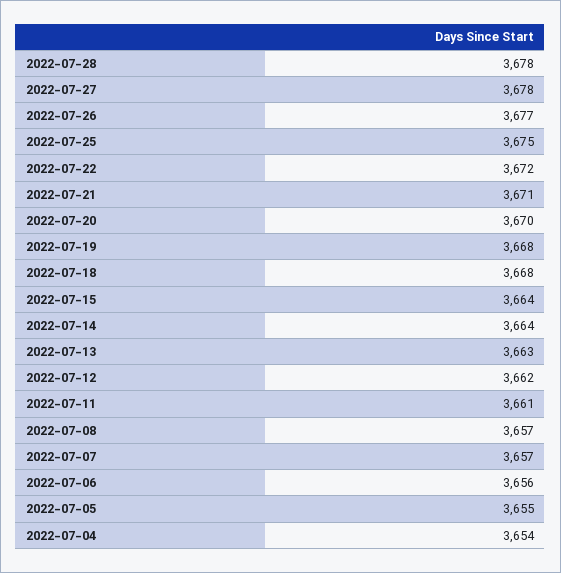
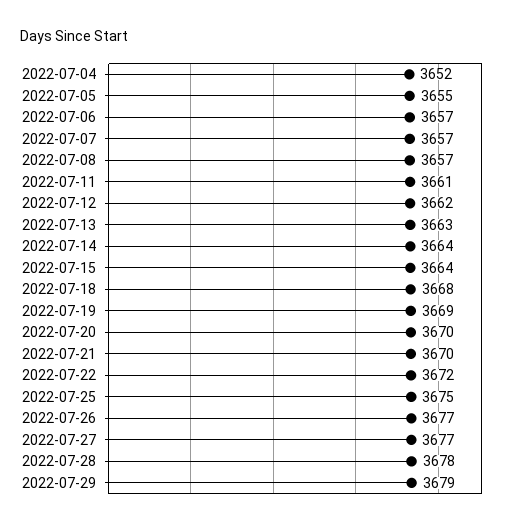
2022-07-27: 3678 -> 3677
2022-07-21: 3671 -> 3670
2022-07-19: 3668 -> 3669
2022-07-06: 3656 -> 3657
2022-07-04: 3654 -> 3652
2022-07-29: none -> 3679

